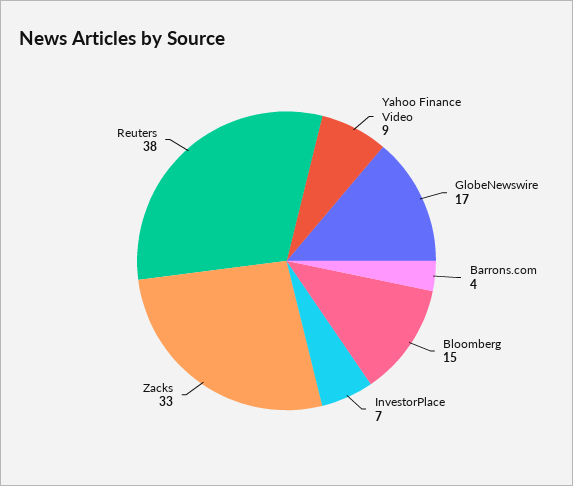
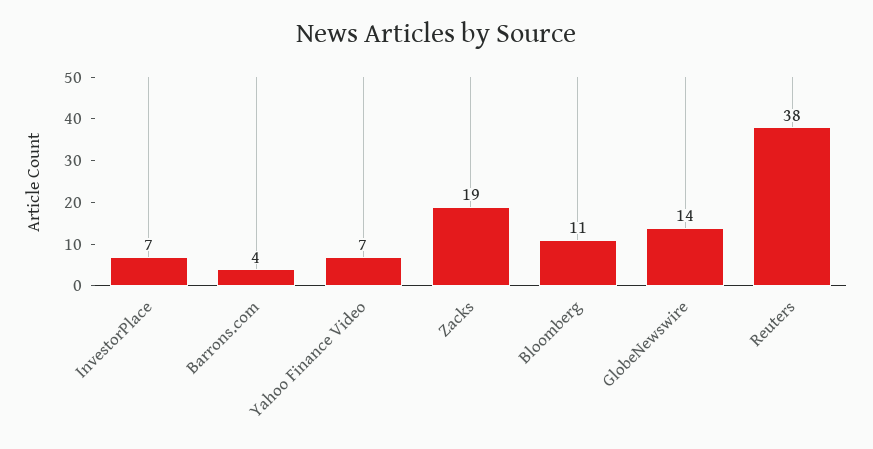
Yahoo Finance Video: 9 -> 7
GlobeNewswire: 17 -> 14
Bloomberg: 15 -> 11
Zacks: 33 -> 19

